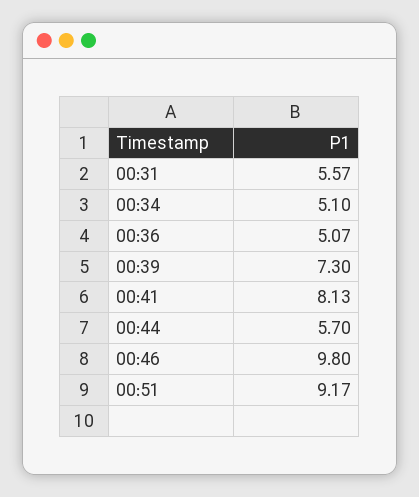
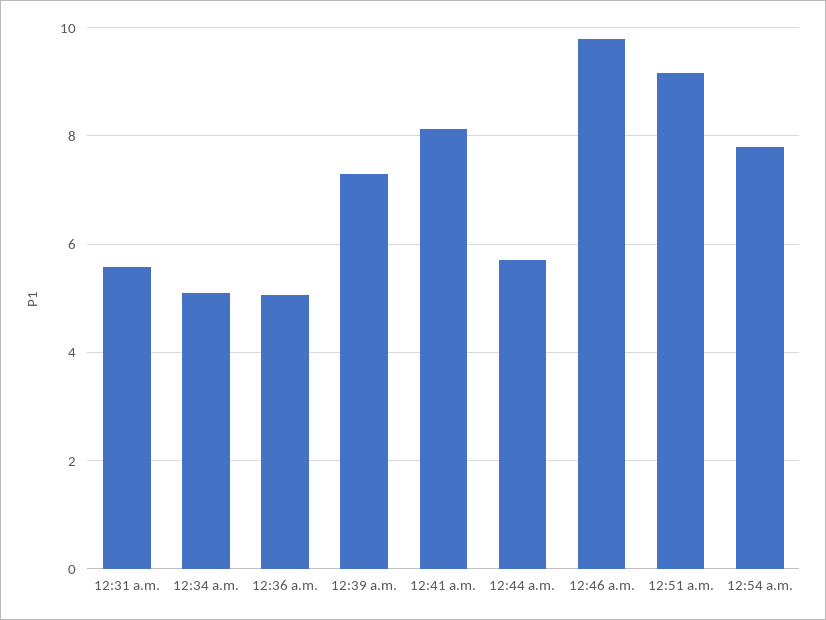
12:54 a.m.: none -> 7.8

